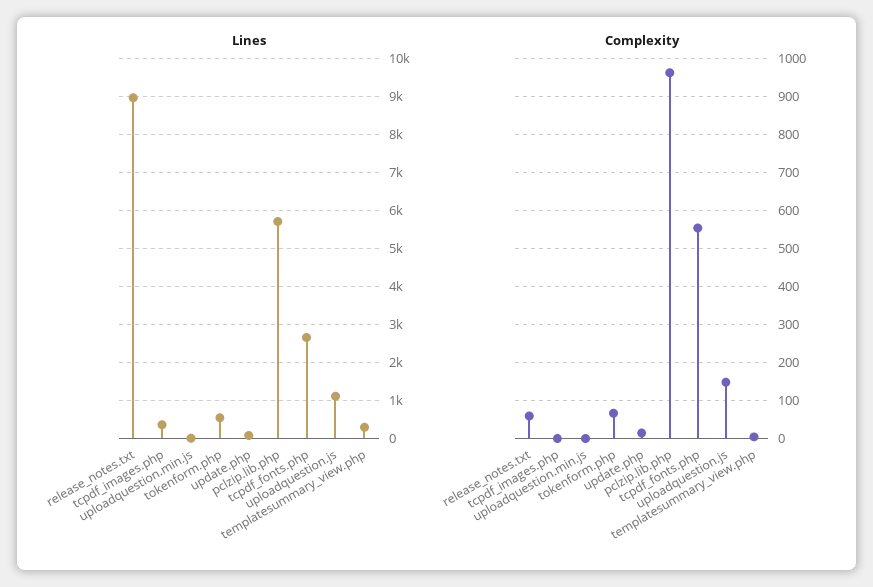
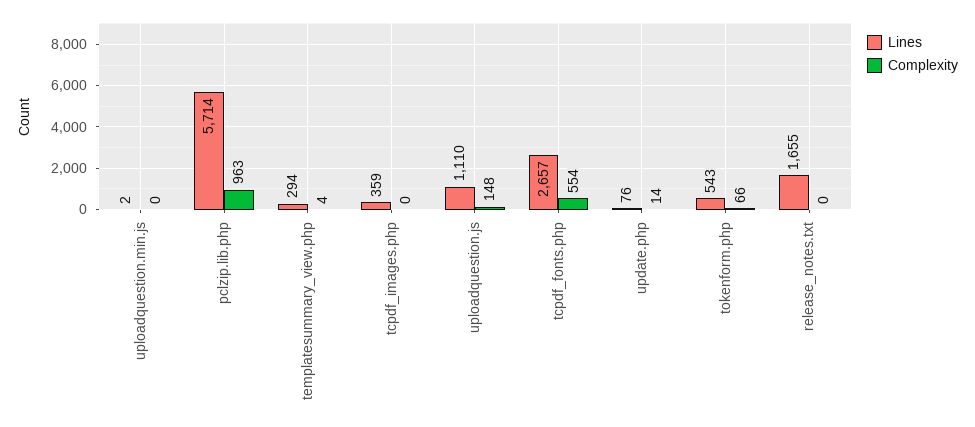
Lines, release_notes.txt: 9000 -> 1655
Complexity, release_notes.txt: 60 -> 0

